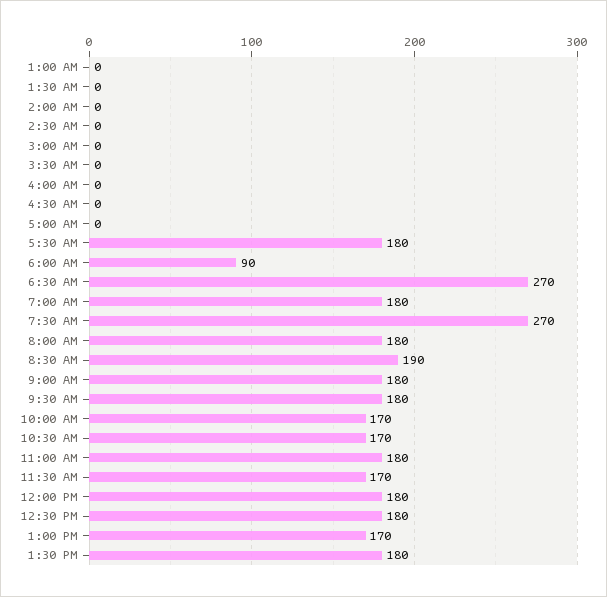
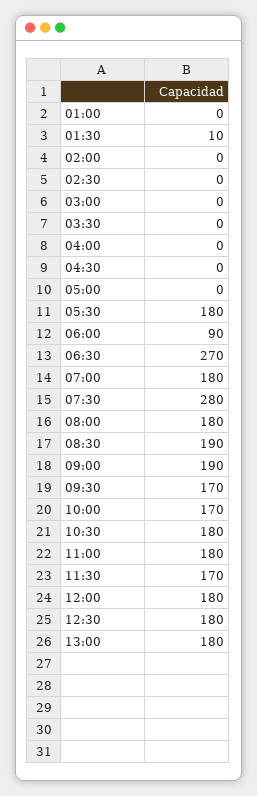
1:30 AM: 0 -> 10
7:30 AM: 270 -> 280
9:00 AM: 180 -> 190
9:30 AM: 180 -> 170
10:30 AM: 170 -> 180
1:00 PM: 170 -> 180
1:30 PM: 180 -> none

